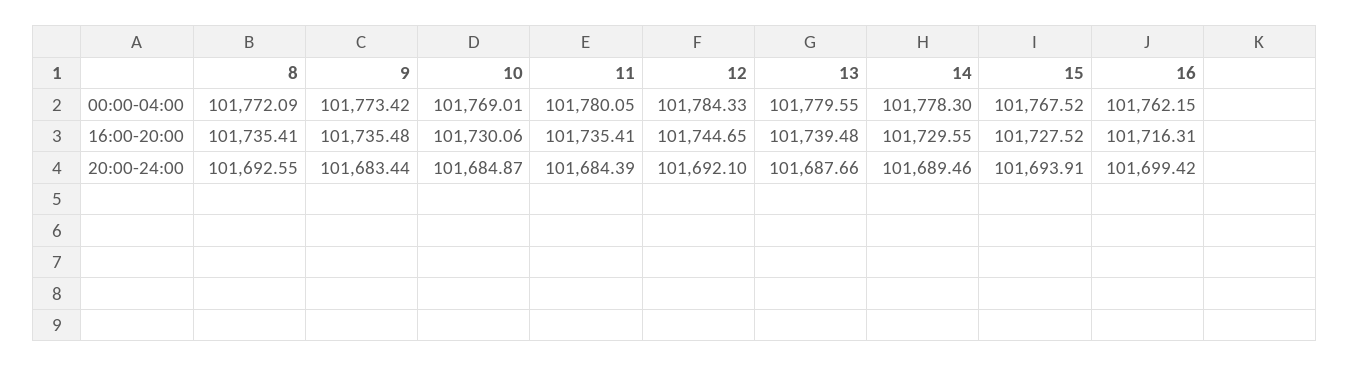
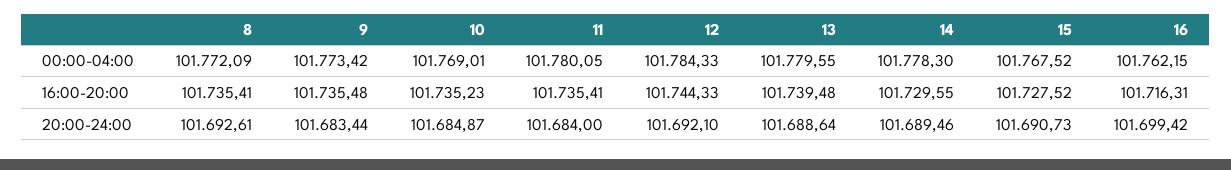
10, 16:00-20:00: 101730.06 -> 101735.23
12, 16:00-20:00: 101744.65 -> 101744.33
8, 20:00-24:00: 101692.55 -> 101692.61
11, 20:00-24:00: 101684.39 -> 101684
13, 20:00-24:00: 101687.66 -> 101688.64
15, 20:00-24:00: 101693.91 -> 101690.73

